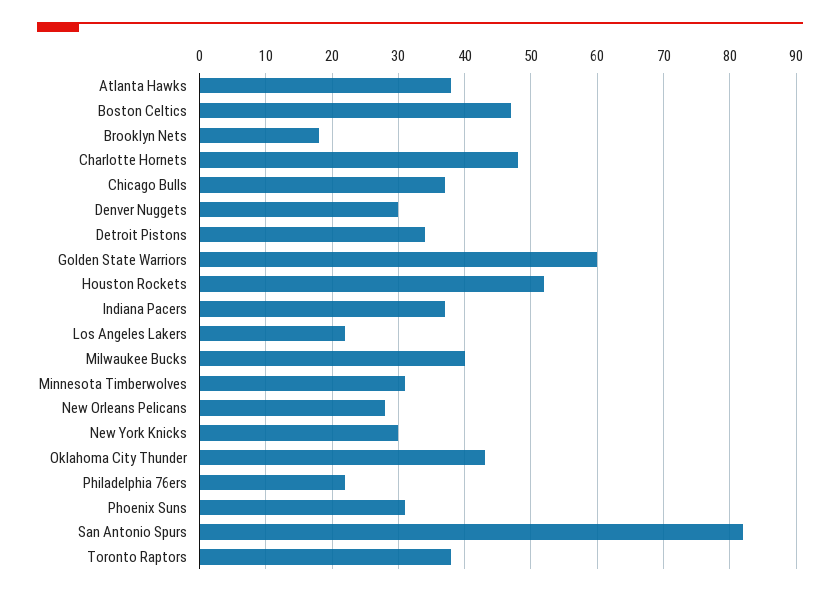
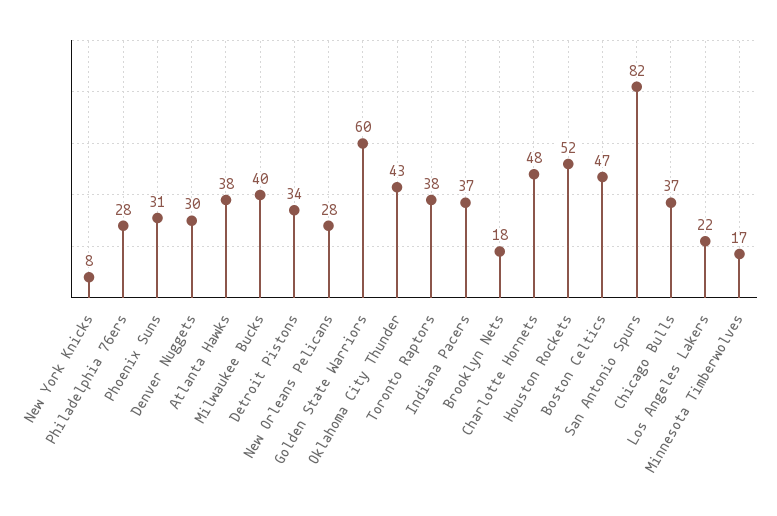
Minnesota Timberwolves: 31 -> 17
New York Knicks: 30 -> 8
Philadelphia 76ers: 22 -> 28

